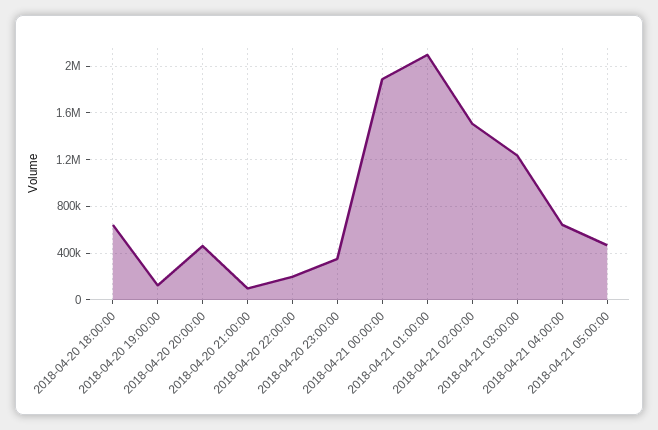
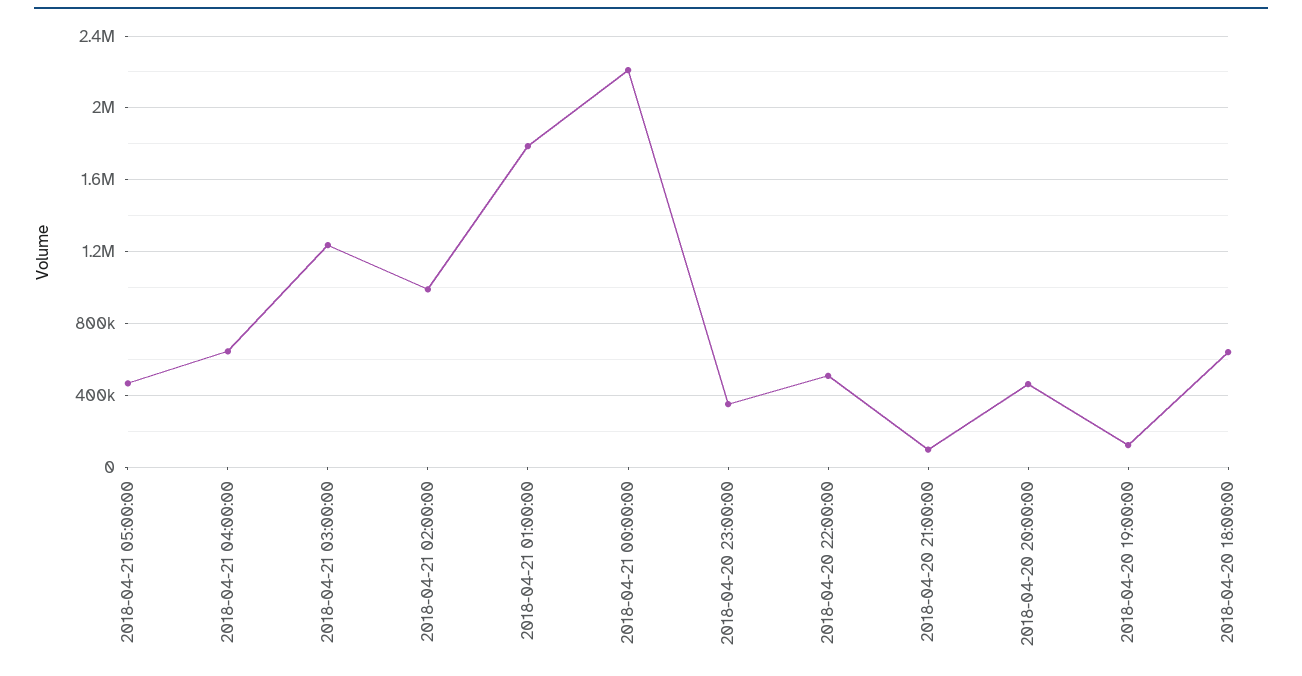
2018-04-20 22:00:00: 200000 -> 500000
2018-04-21 00:00:00: 1900000 -> 2200000
2018-04-21 01:00:00: 2100000 -> 1800000
2018-04-21 02:00:00: 1500000 -> 1000000

